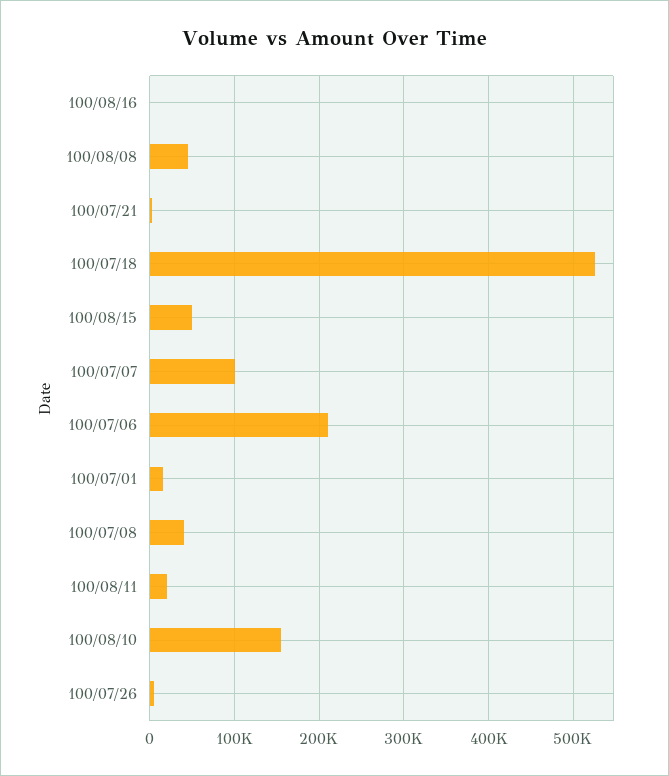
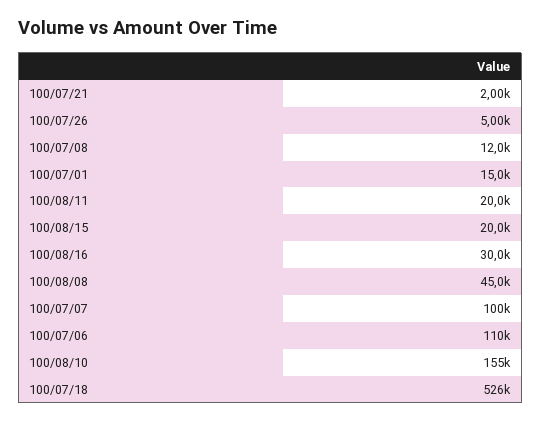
100/08/16: 0 -> 30000
100/08/15: 50000 -> 20000
100/07/06: 210000 -> 110000
100/07/08: 40000 -> 12000

